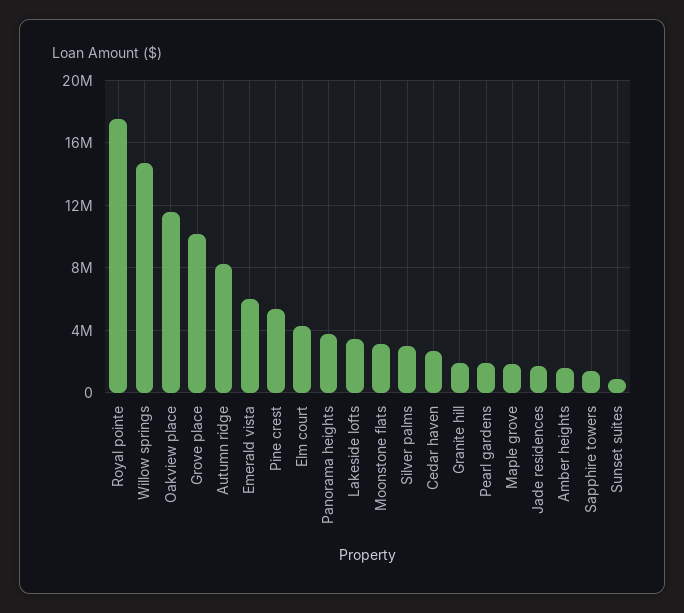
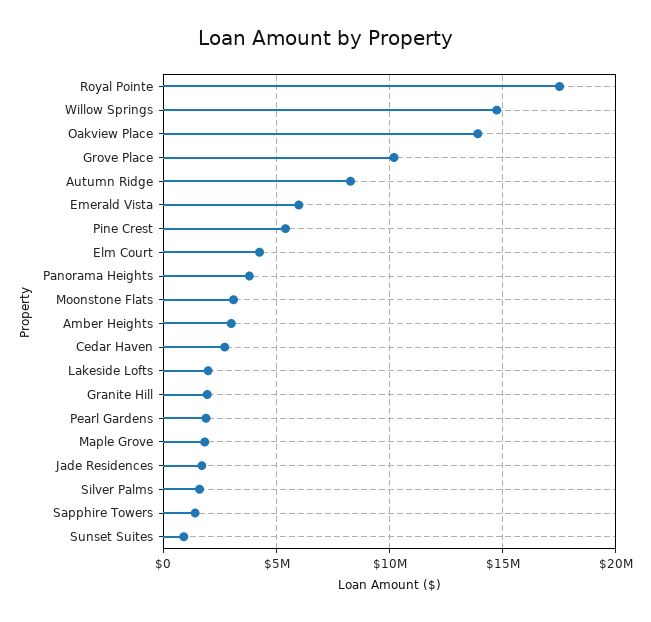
Oakview place: 11500000 -> 14000000
Lakeside lofts: 3500000 -> 2000000
Silver palms: 3000000 -> 1500000
Amber heights: 1500000 -> 3000000

